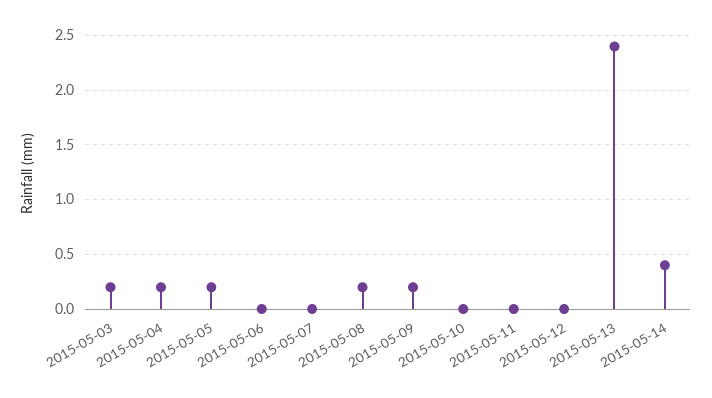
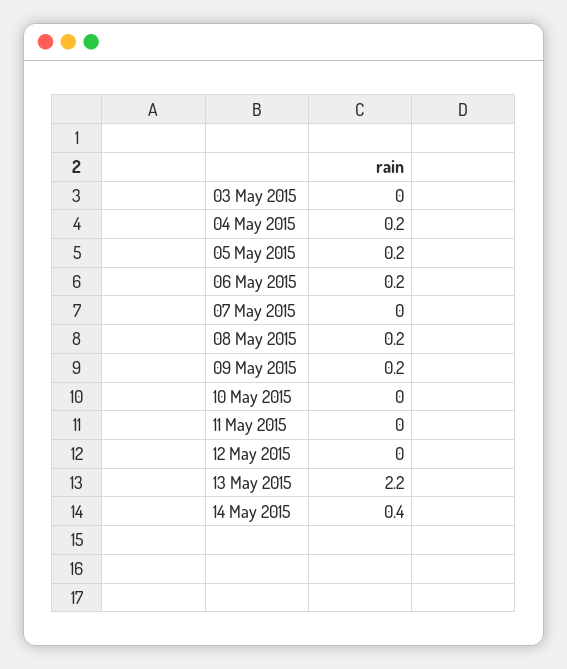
2015-05-03: 0.2 -> 0
2015-05-06: 0 -> 0.2
2015-05-13: 2.4 -> 2.2

